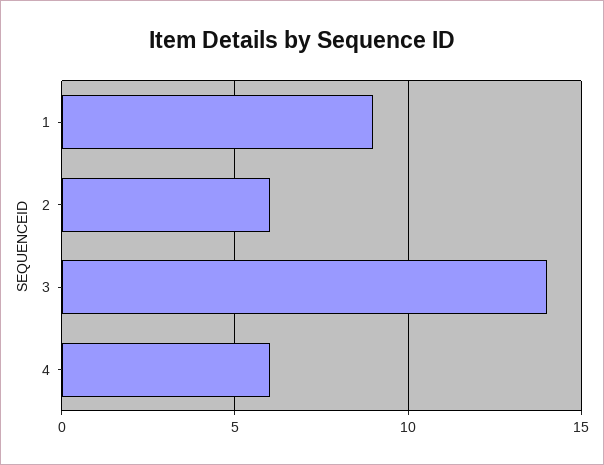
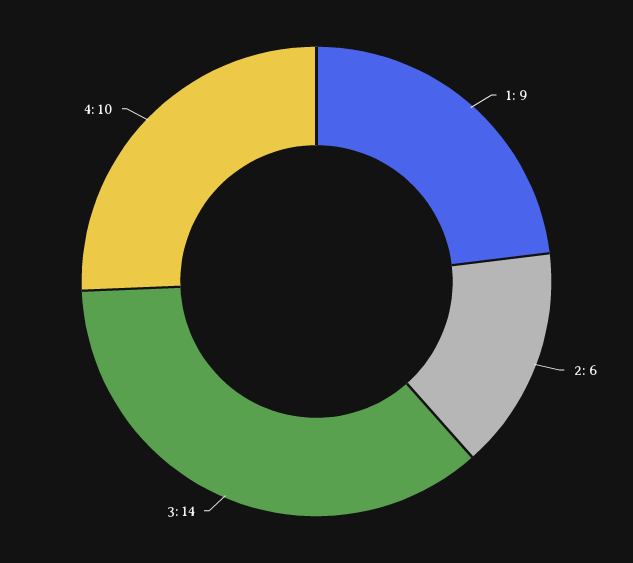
4: 6 -> 10

